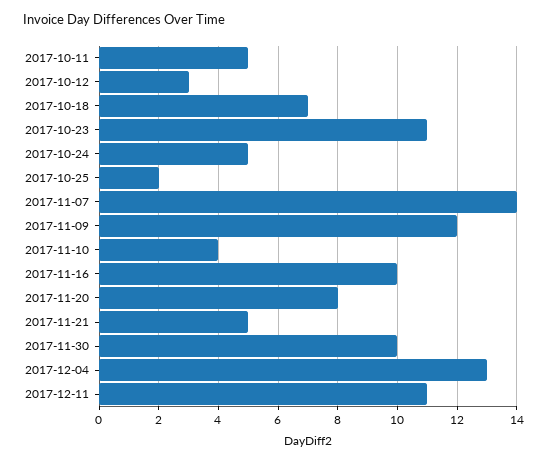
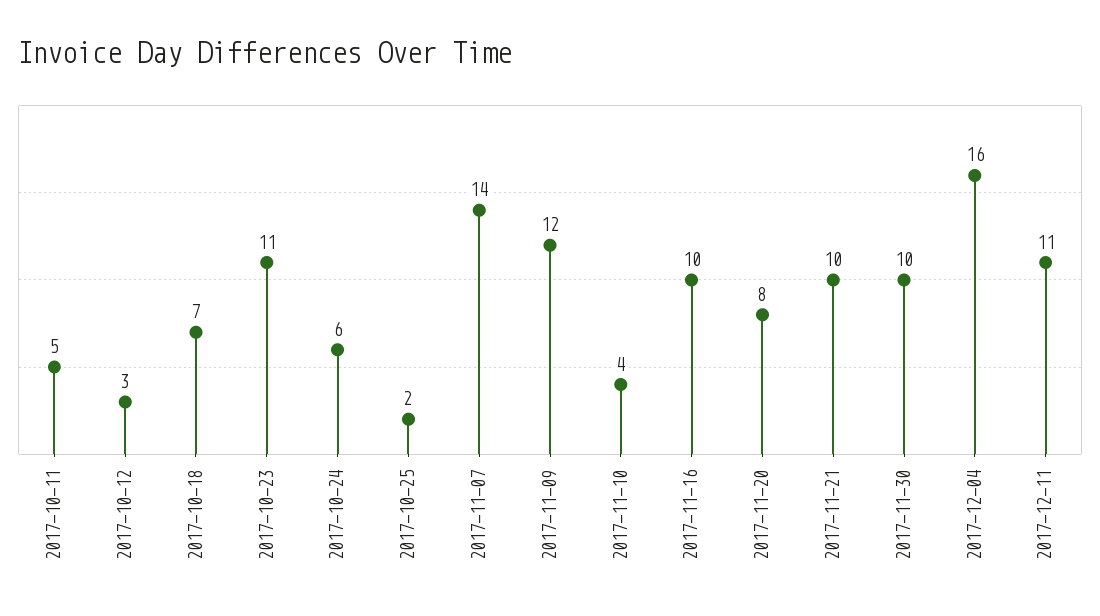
2017-10-24: 5 -> 6
2017-11-21: 5 -> 10
2017-12-04: 13 -> 16

